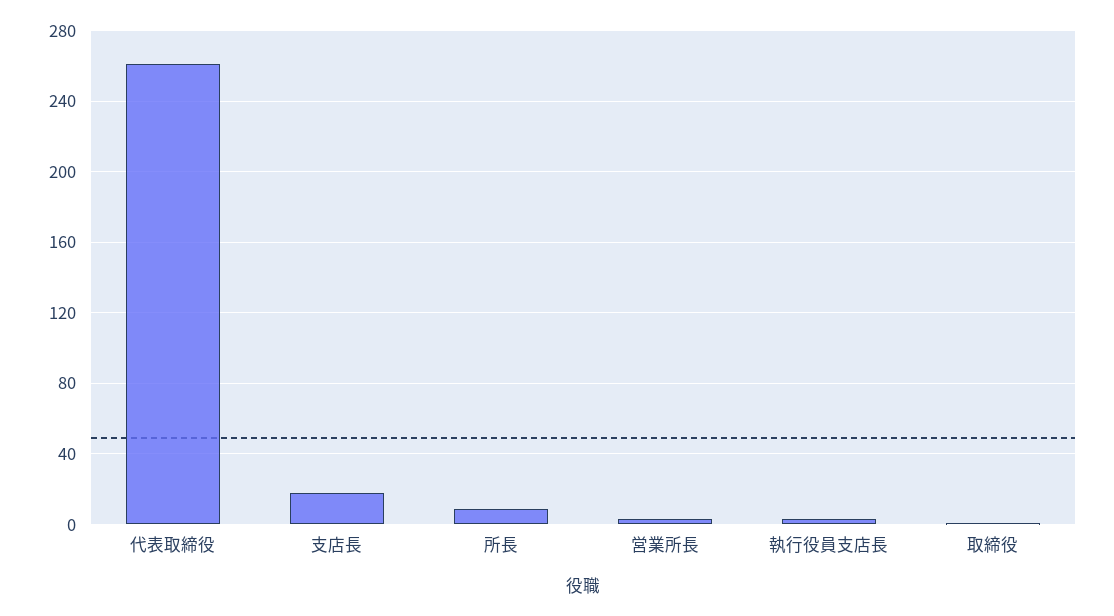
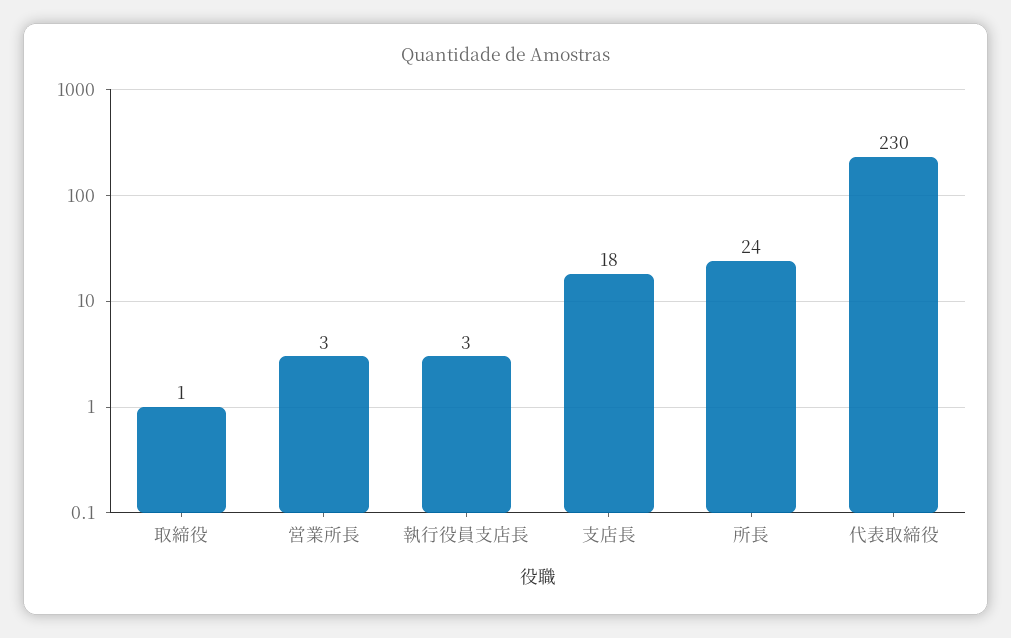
代表取締役: 260 -> 230
所長: 10 -> 24

